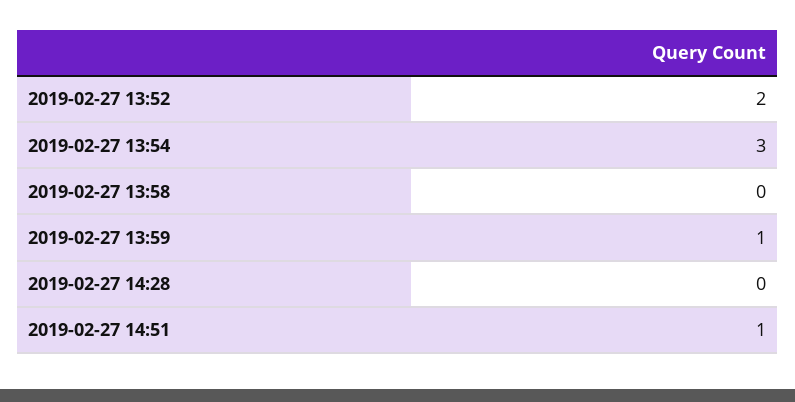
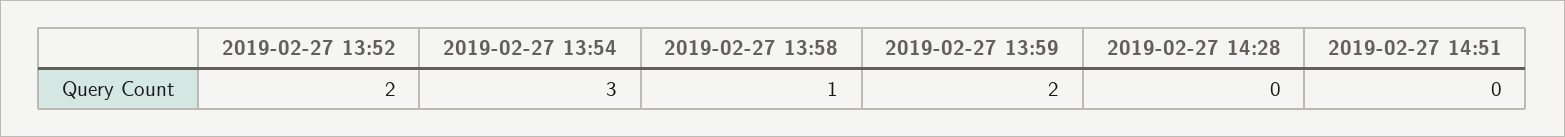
2019-02-27 13:58: 0 -> 1
2019-02-27 13:59: 1 -> 2
2019-02-27 14:51: 1 -> 0

